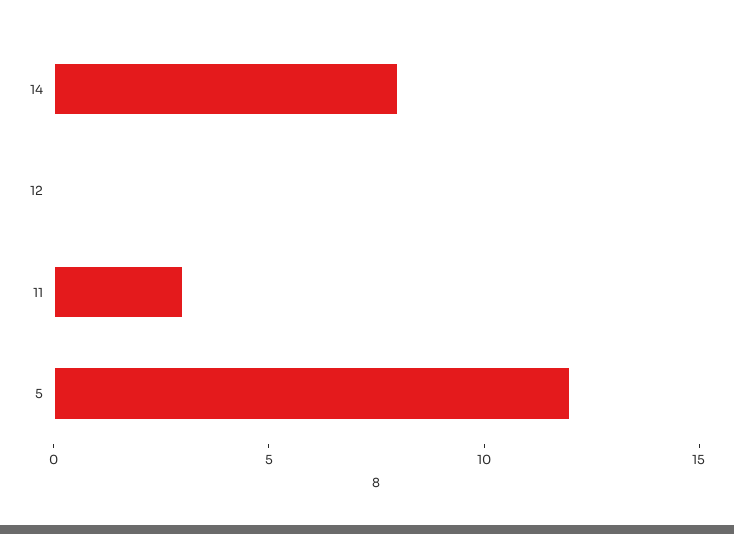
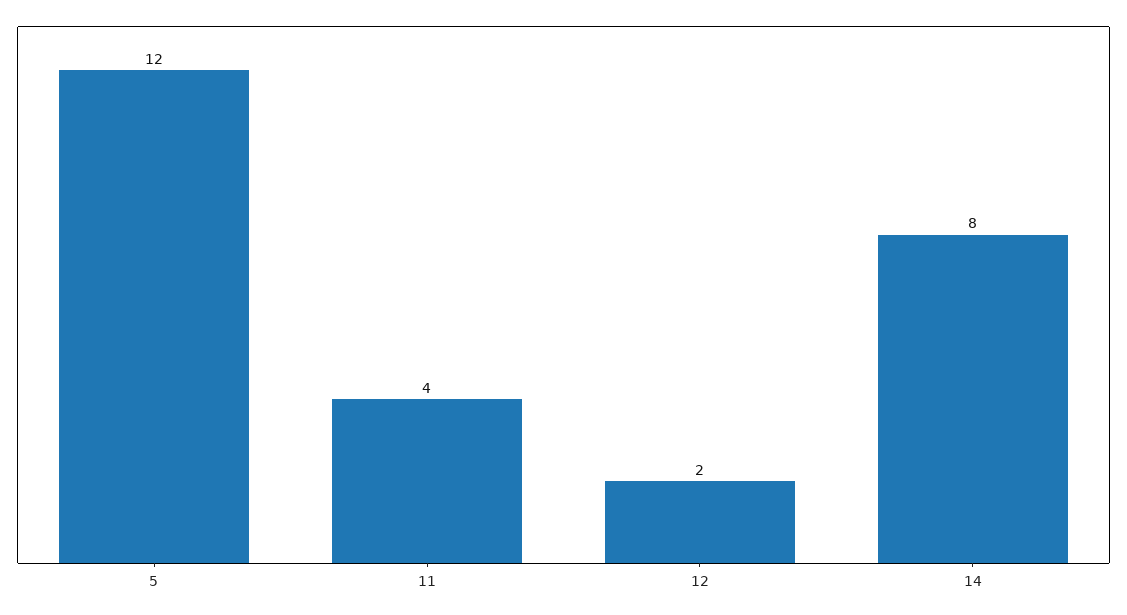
12: 0 -> 2
11: 3 -> 4

